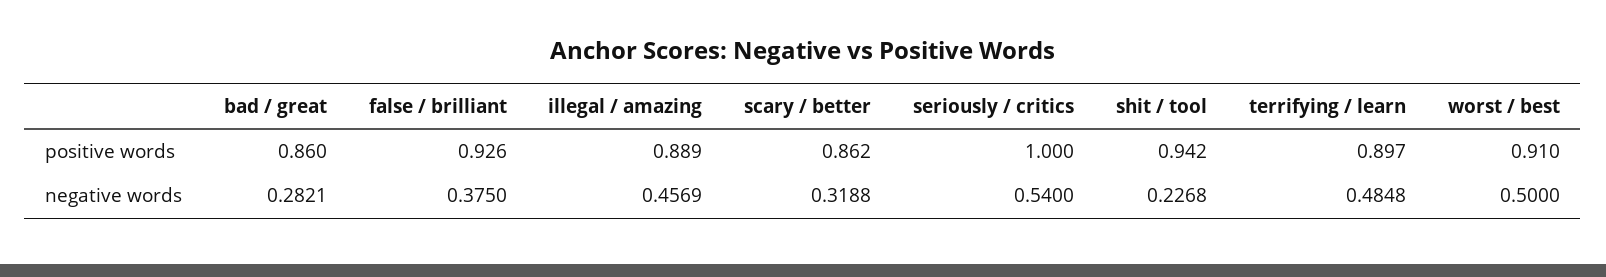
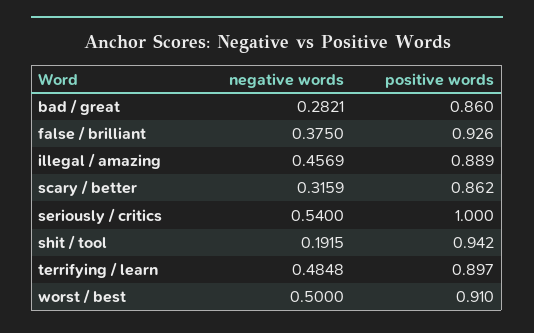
scary / better, negative words: 0.3188 -> 0.3159
shit / tool, negative words: 0.2268 -> 0.1915

